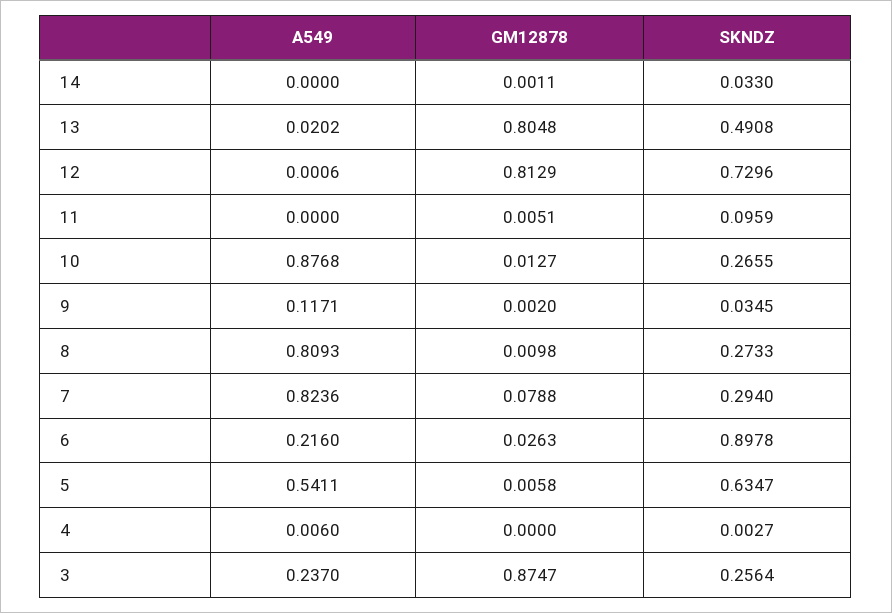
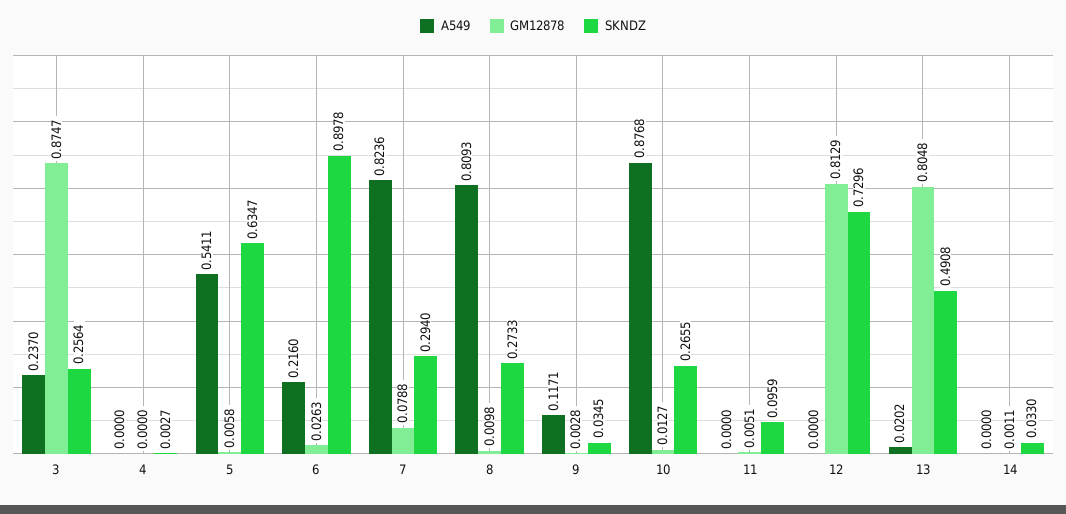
A549, 12: 0.0006 -> 0
GM12878, 9: 0.002 -> 0.0028
A549, 4: 0.006 -> 0

